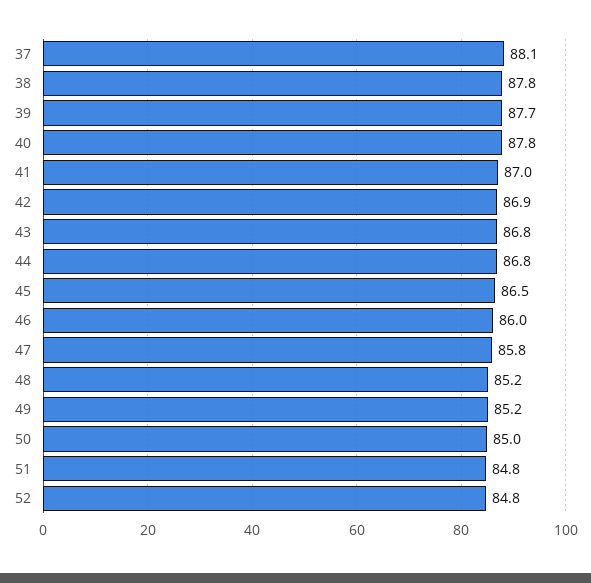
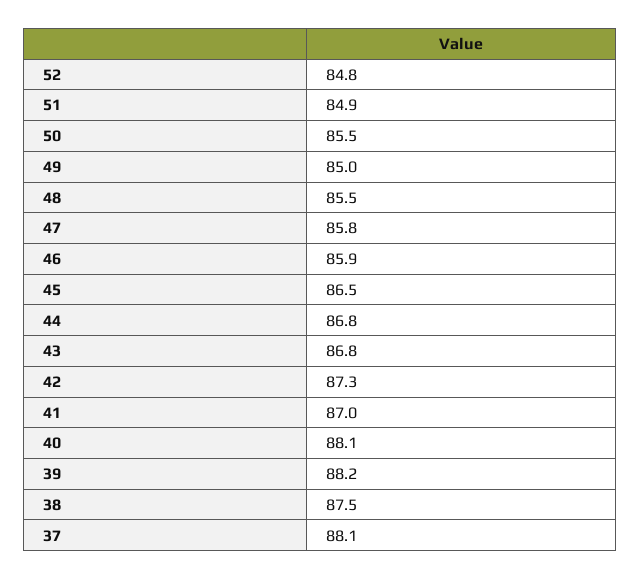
38: 87.8 -> 87.5
39: 87.7 -> 88.2
40: 87.8 -> 88.1
42: 86.9 -> 87.3
46: 86 -> 85.9
48: 85.2 -> 85.5
49: 85.2 -> 85
50: 85 -> 85.5
51: 84.8 -> 84.9

